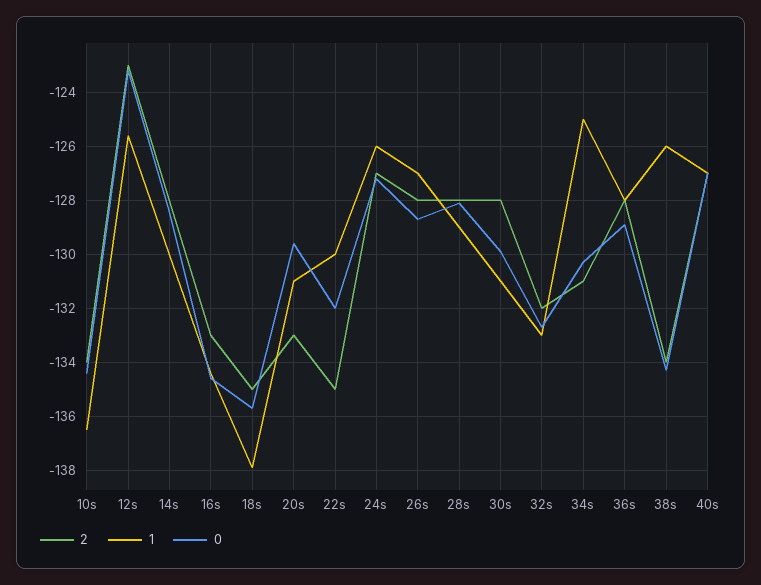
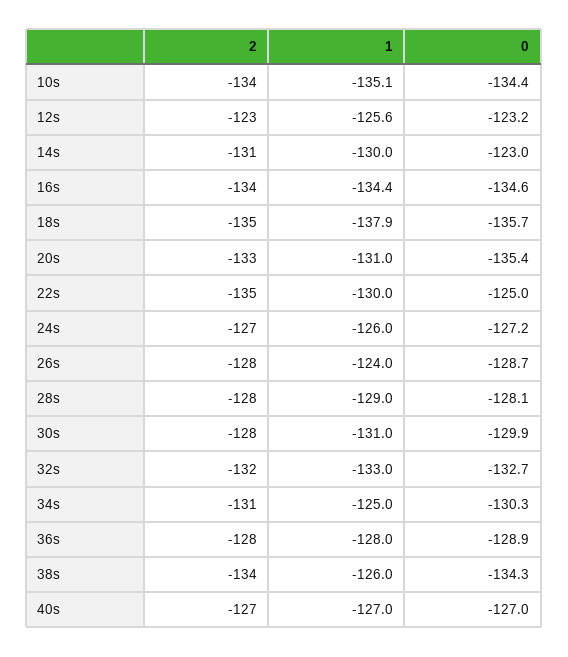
1, 10s: -136.5 -> -135.1
2, 14s: -128 -> -131
0, 14s: -128.5 -> -123
2, 16s: -133 -> -134
0, 20s: -129.5 -> -135.4
0, 22s: -132 -> -125
1, 26s: -127 -> -124

